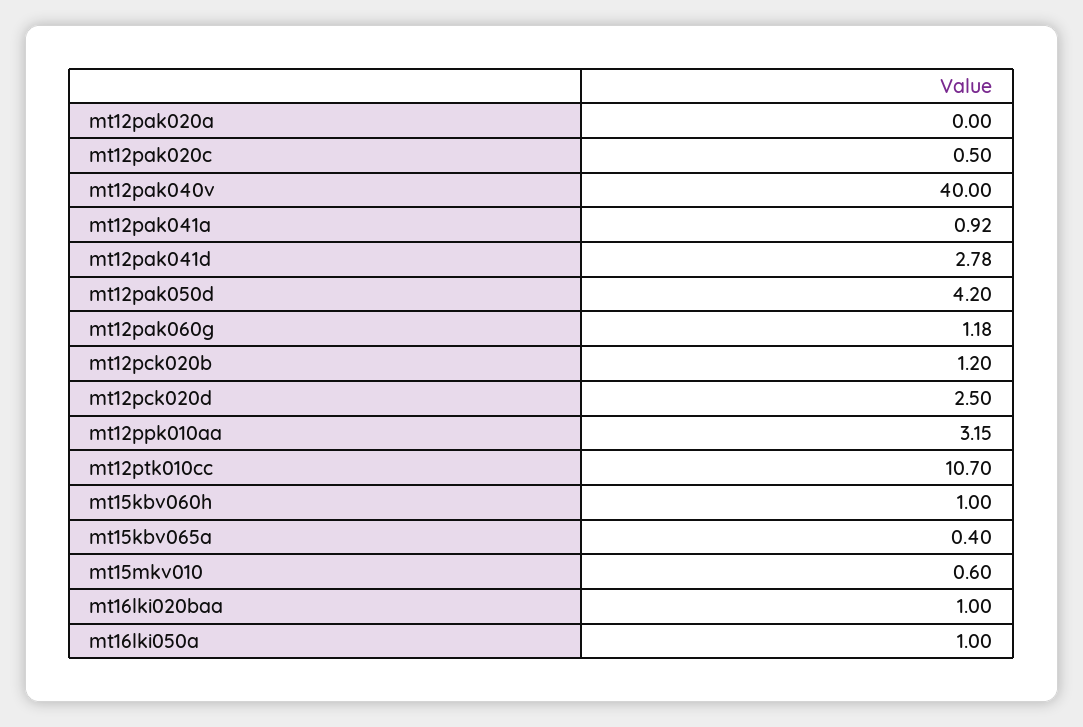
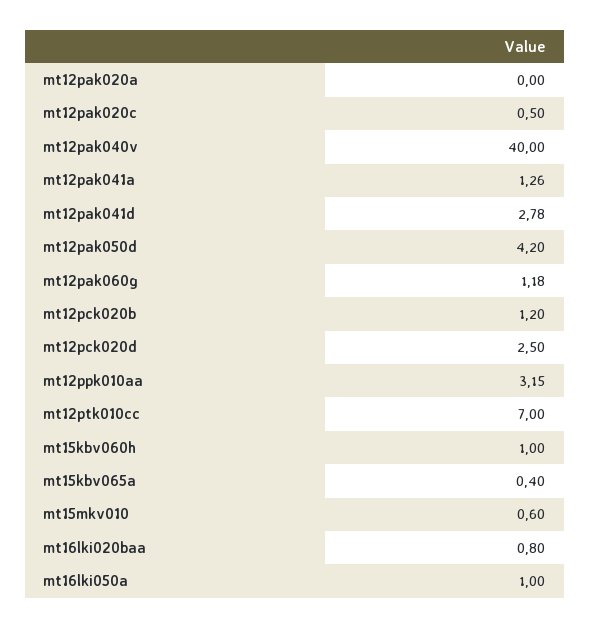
mt12pak041a: 0.92 -> 1.26
mt12ptk010cc: 10.7 -> 7
mt16lki020baa: 1 -> 0.8

